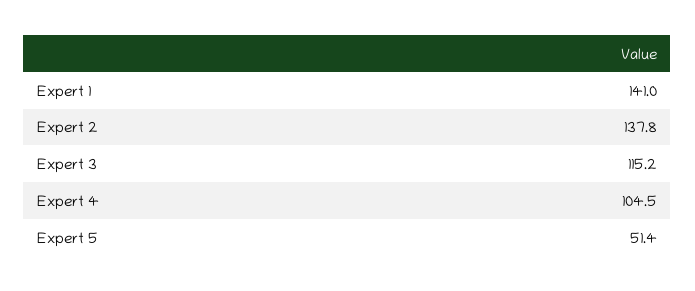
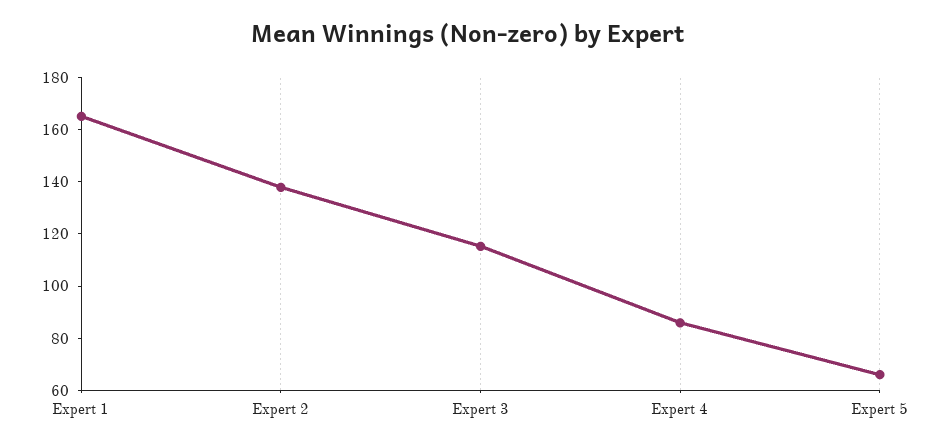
Expert 1: 141 -> 165
Expert 4: 104.5 -> 85
Expert 5: 51.4 -> 65

